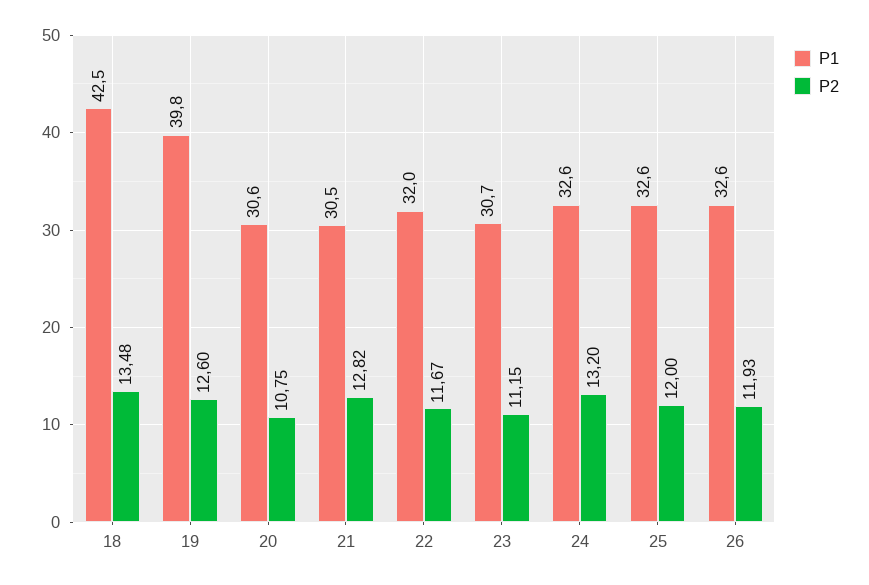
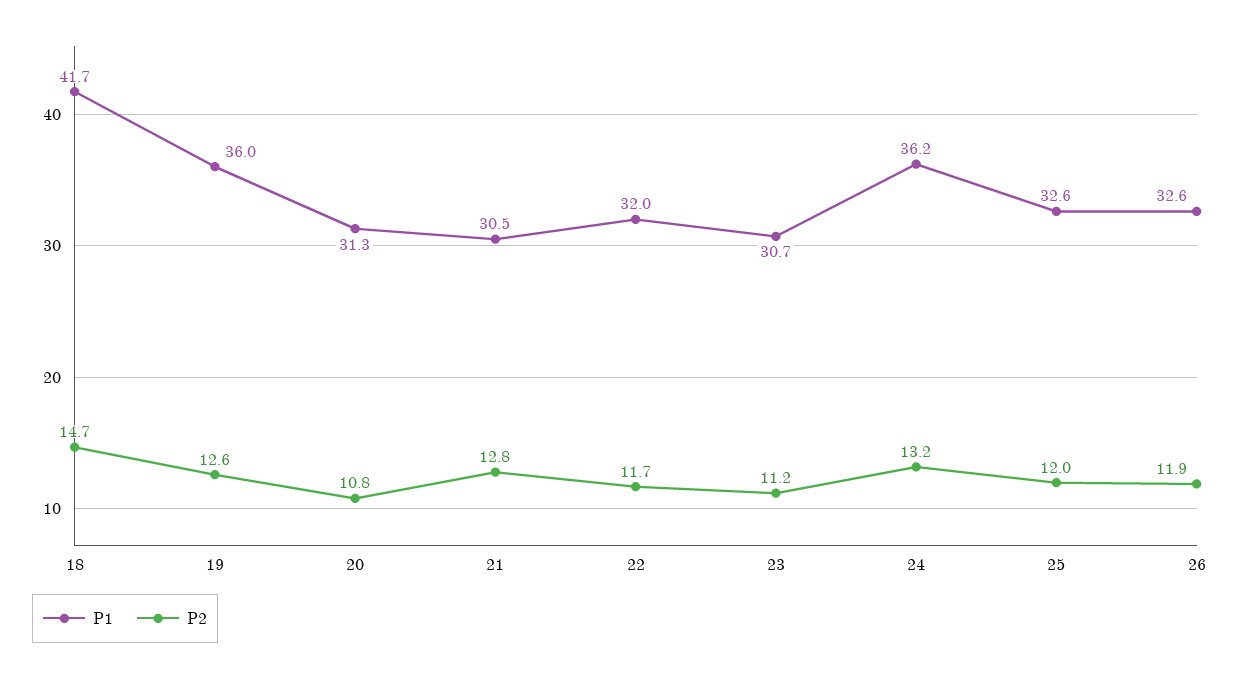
P1, 18: 42.5 -> 41.7
P2, 18: 13.48 -> 14.7
P1, 19: 39.8 -> 36
P1, 20: 30.6 -> 31.3
P1, 24: 32.6 -> 36.2

